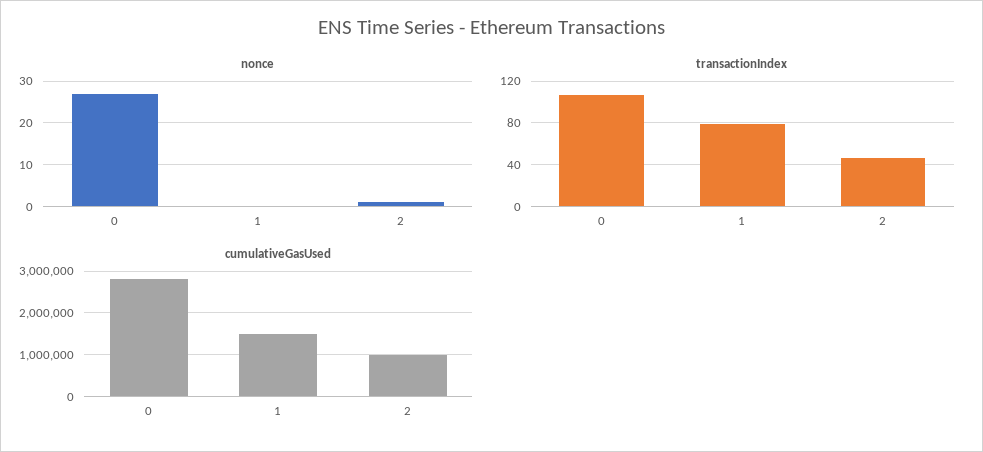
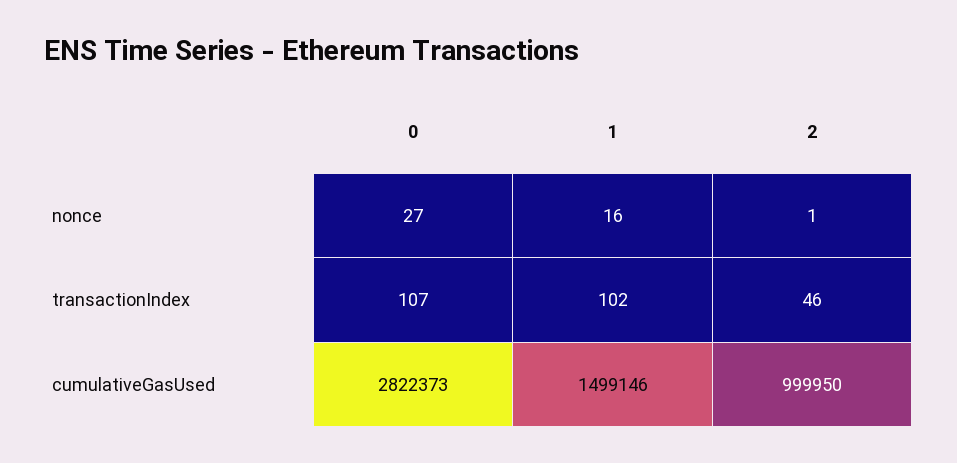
nonce, 1: 0 -> 16
transactionIndex, 1: 80 -> 102

